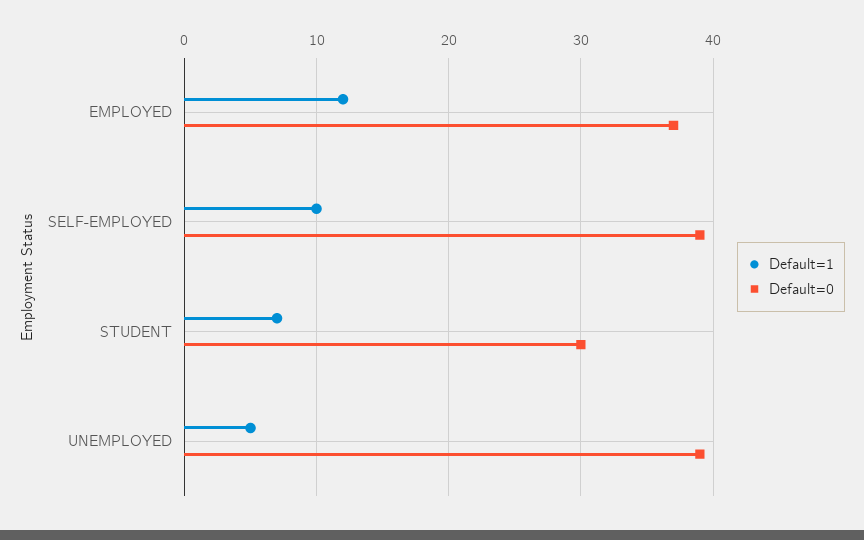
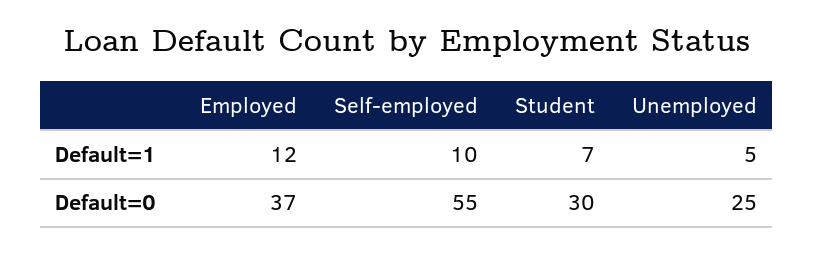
Default=0, SELF-EMPLOYED: 39 -> 55
Default=0, UNEMPLOYED: 39 -> 25

